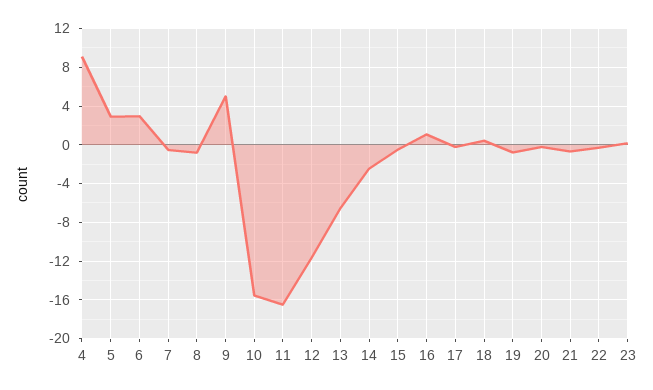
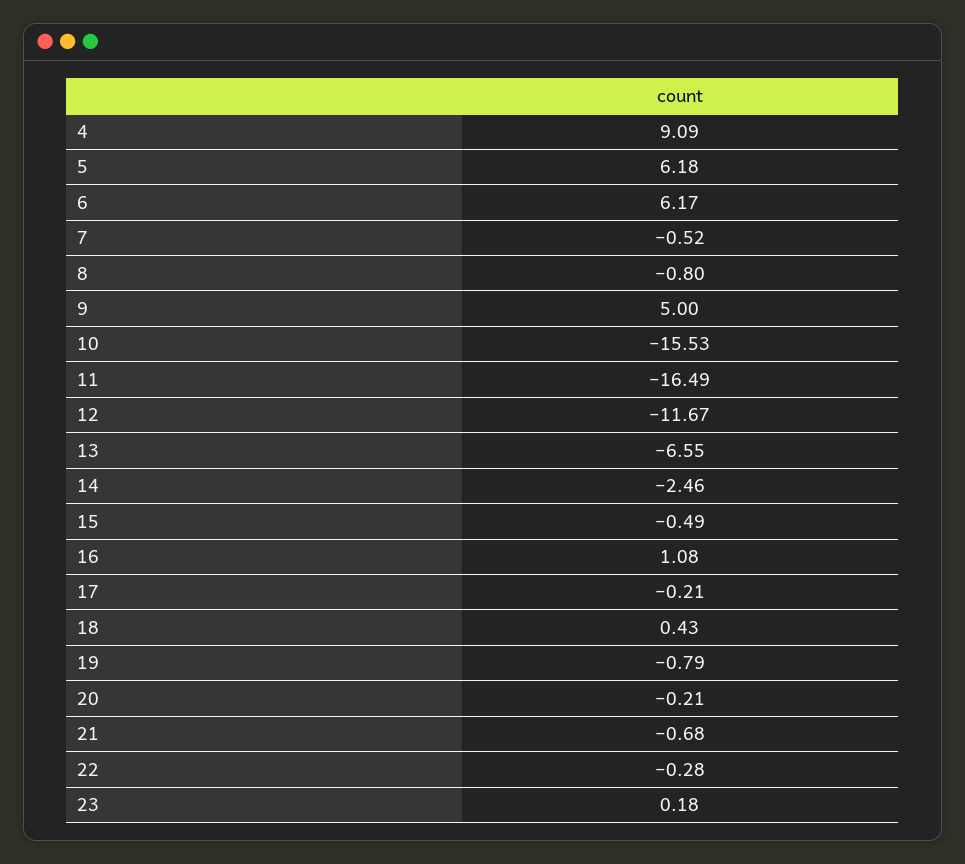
5: 3 -> 6.18
6: 3 -> 6.17

